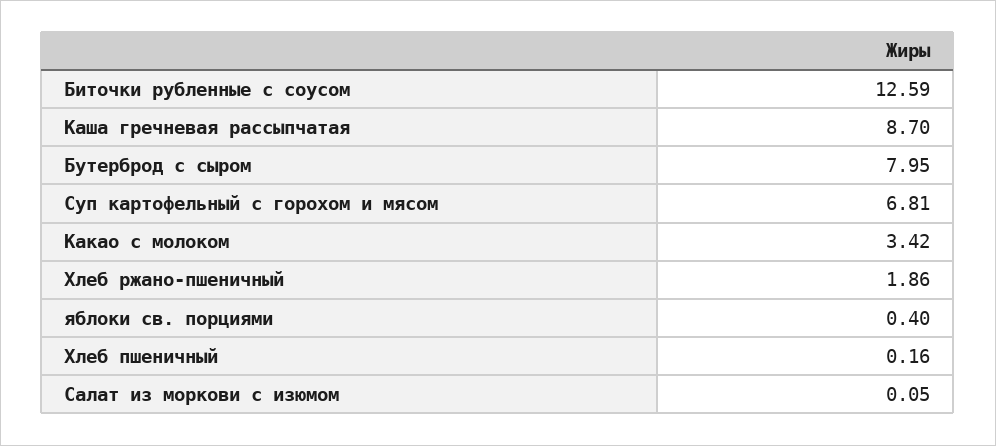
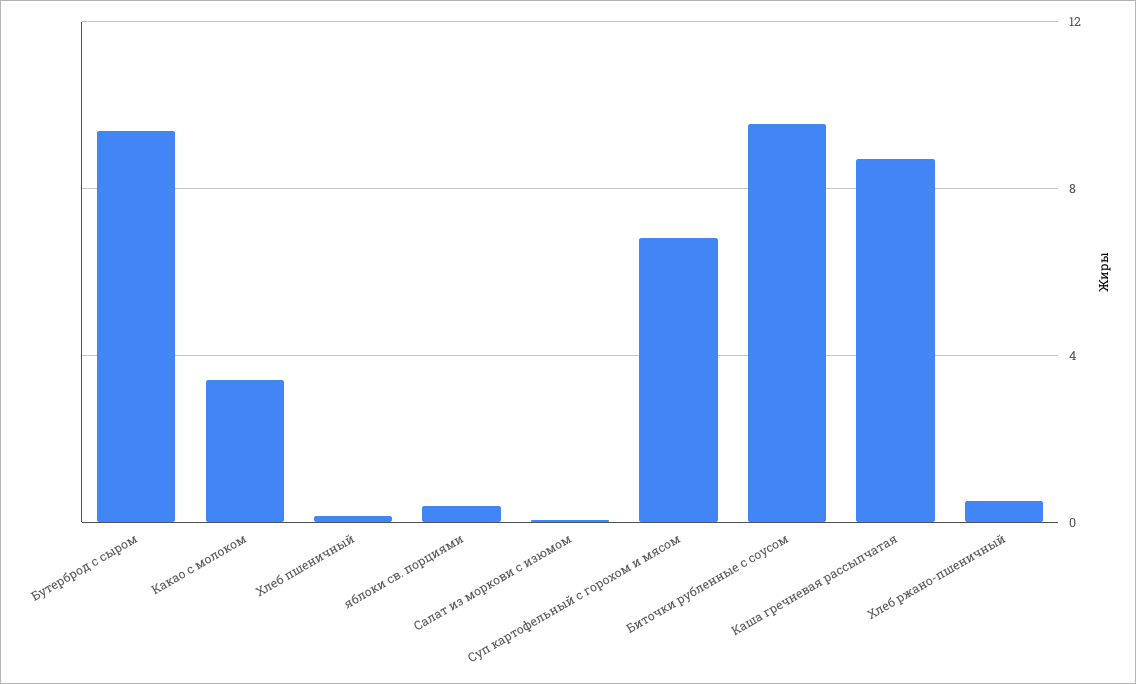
Биточки рубленные с соусом: 12.59 -> 9.5
Бутерброд с сыром: 7.95 -> 9.5
Хлеб ржано-пшеничный: 1.86 -> 0.5

